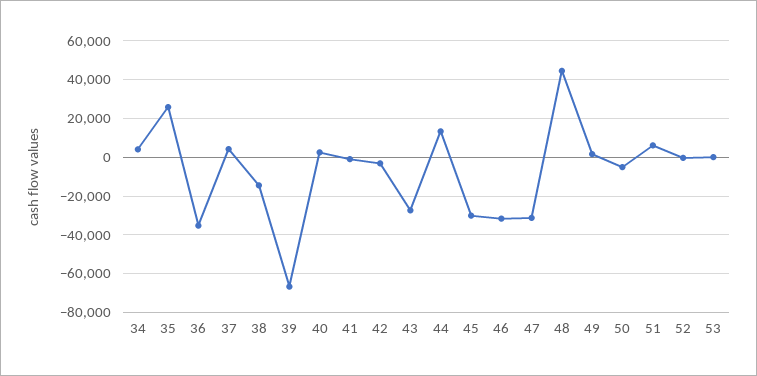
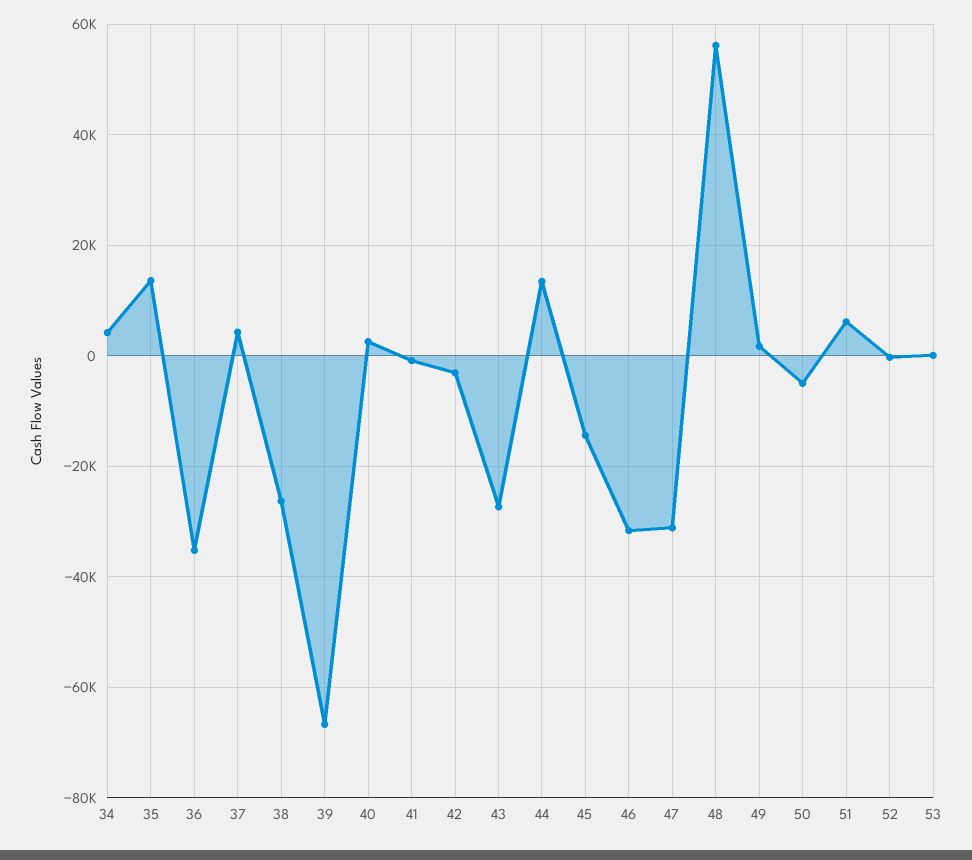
35: 25000 -> 14000
38: -15000 -> -26000
45: -30000 -> -14000
48: 45000 -> 56000

